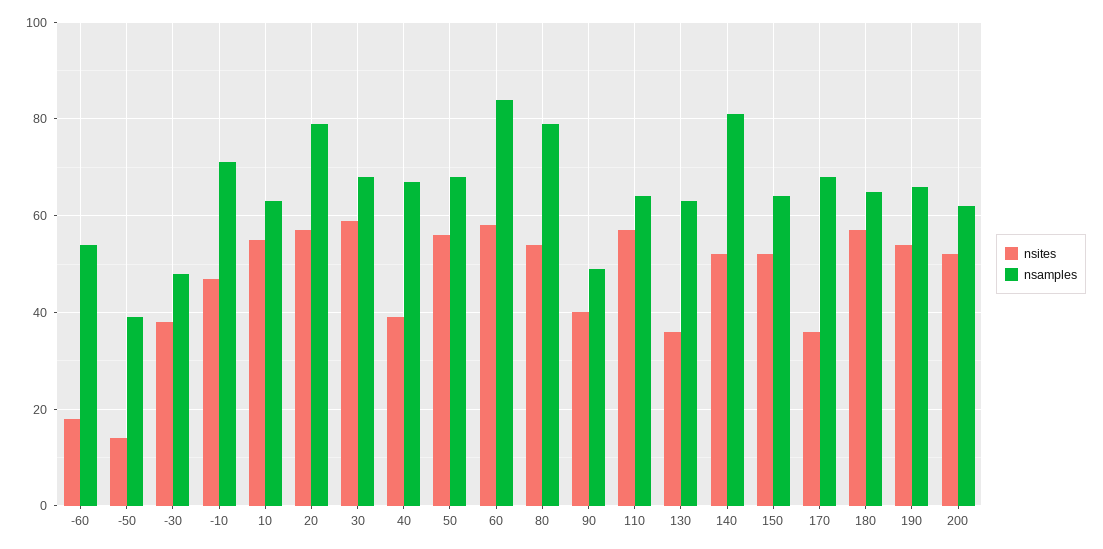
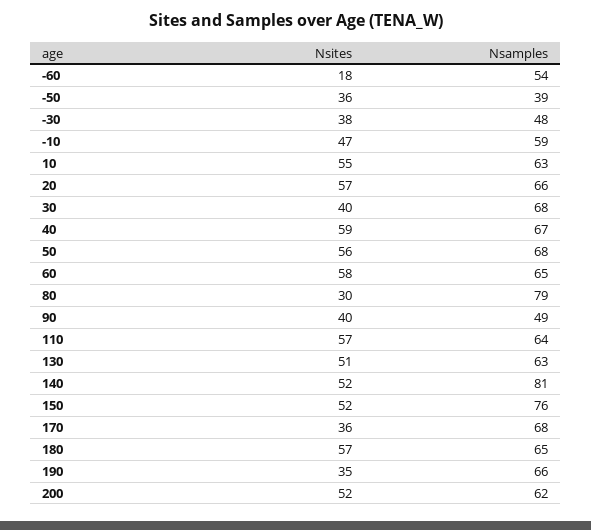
nsites, -50: 15 -> 36
nsamples, -10: 70 -> 59
nsamples, 20: 80 -> 66
nsites, 30: 60 -> 40
nsites, 40: 40 -> 59
nsamples, 60: 85 -> 65
nsites, 80: 55 -> 30
nsites, 130: 35 -> 51
nsamples, 150: 65 -> 76
nsites, 190: 55 -> 35

